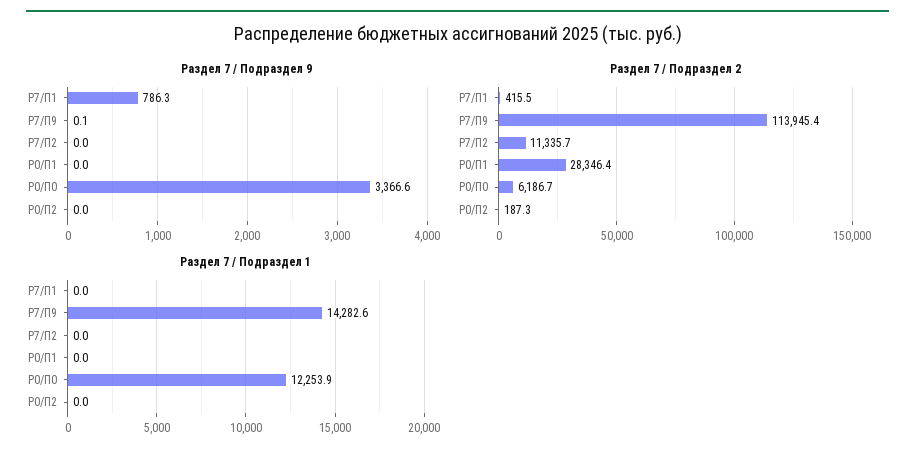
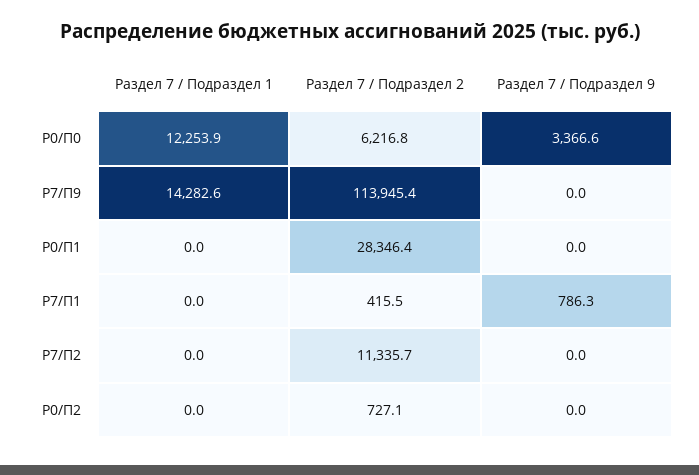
Раздел 7 / Подраздел 9, Р7/П9: 0.1 -> 0
Раздел 7 / Подраздел 2, Р0/П0: 6186.7 -> 6216.8
Раздел 7 / Подраздел 2, Р0/П2: 187.3 -> 727.1

